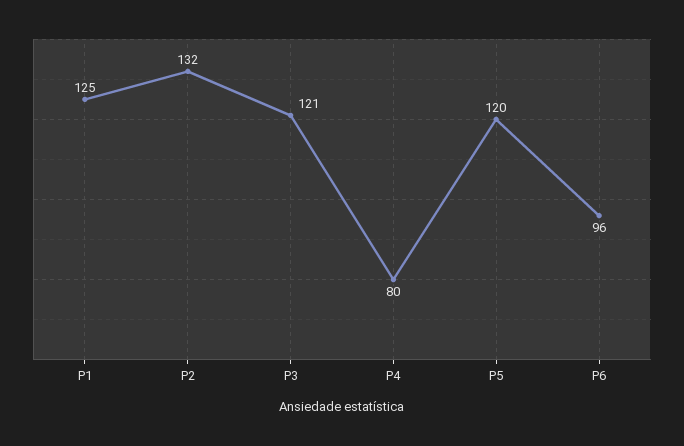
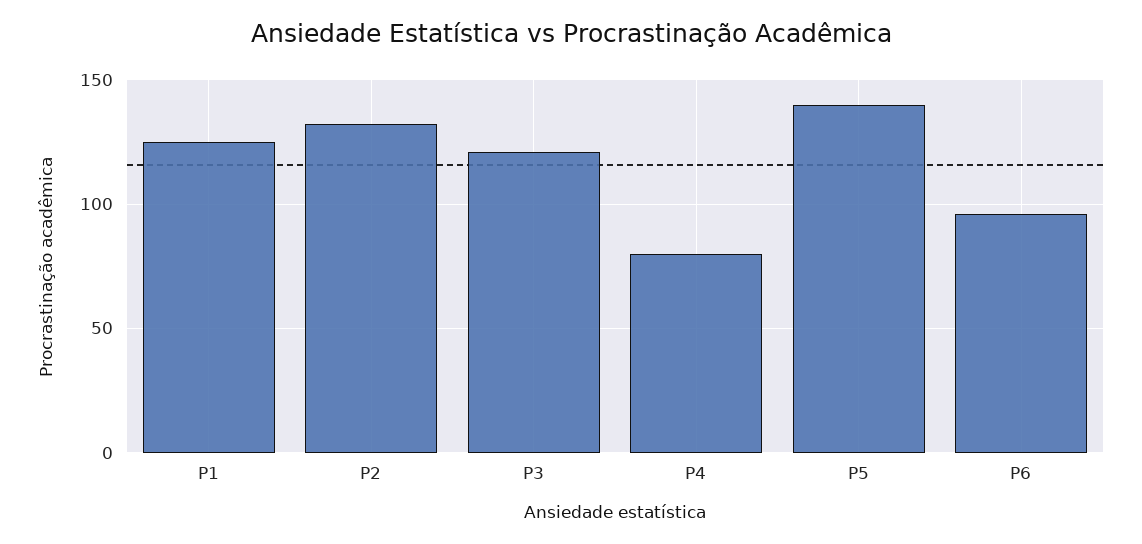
P5: 120 -> 140

